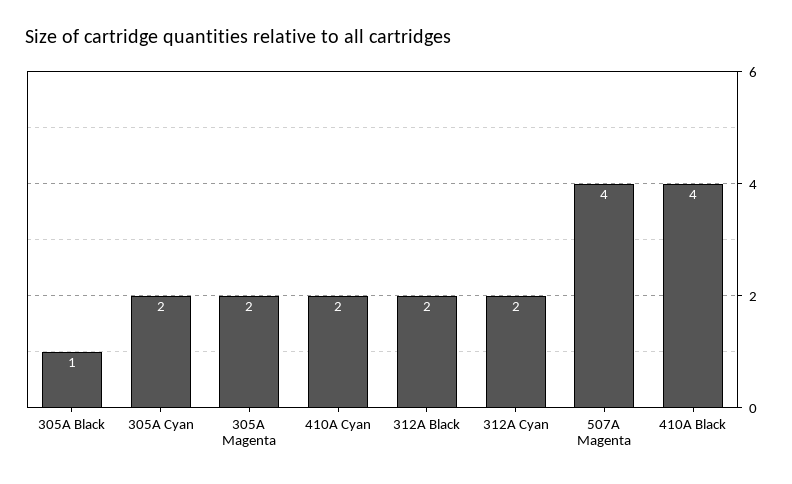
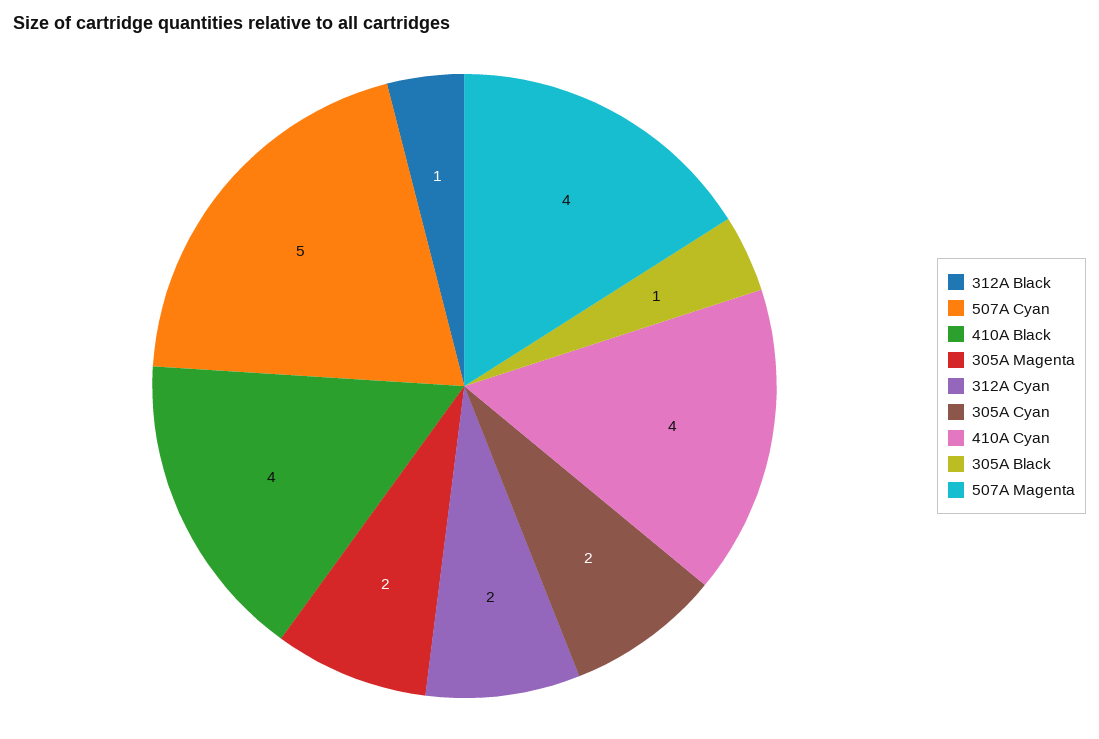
410A Cyan: 2 -> 4
312A Black: 2 -> 1
507A Cyan: none -> 5

